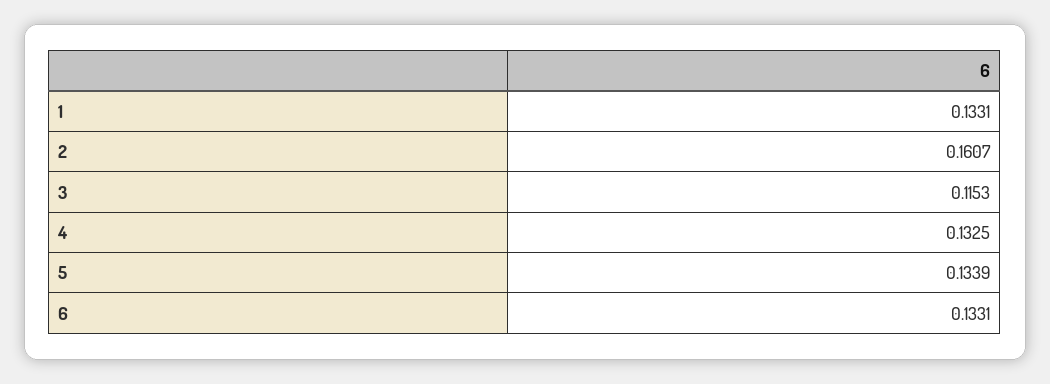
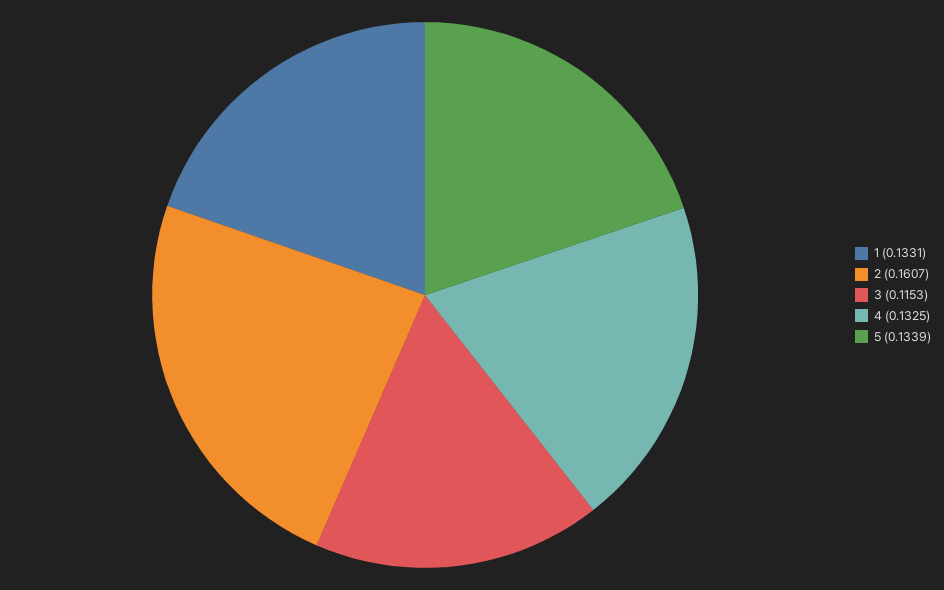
6: 0.1331 -> none

